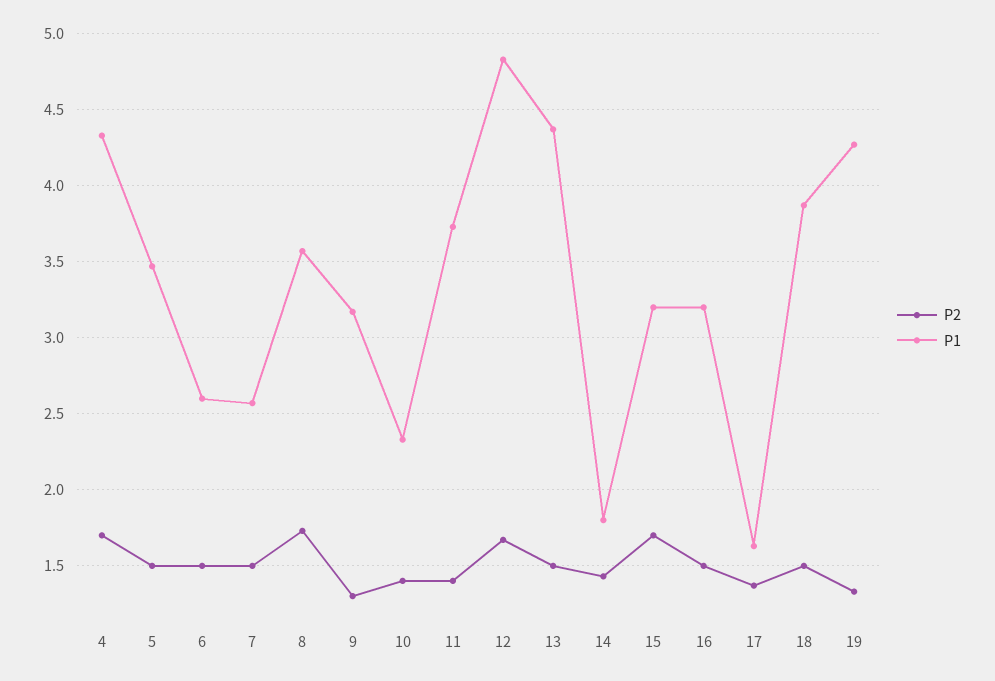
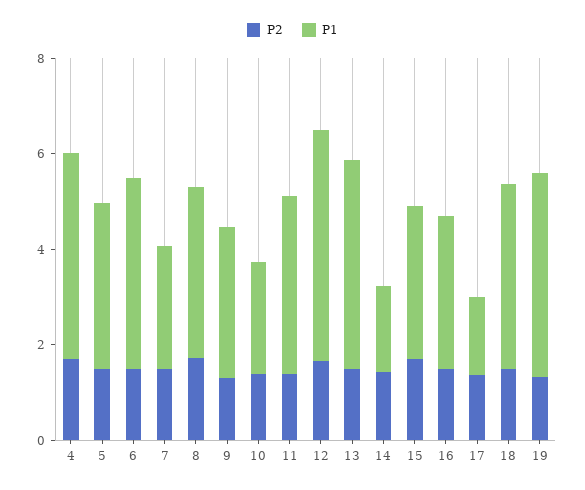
P1, 6: 2.6 -> 4

